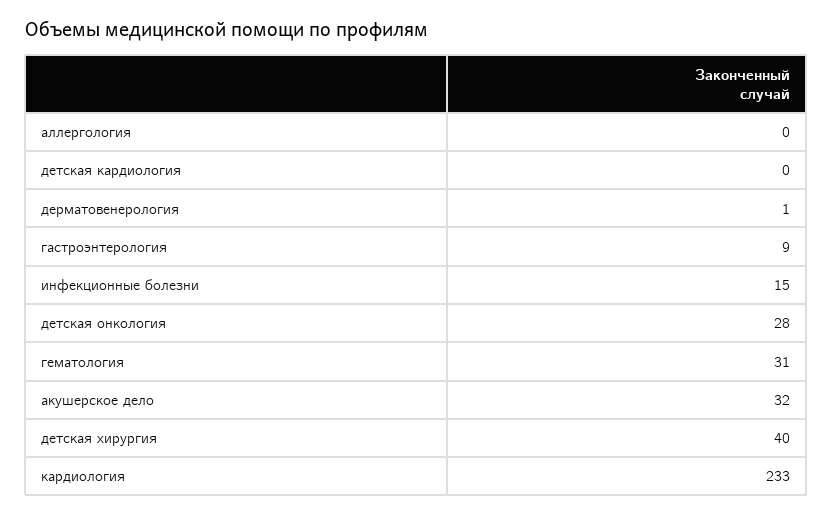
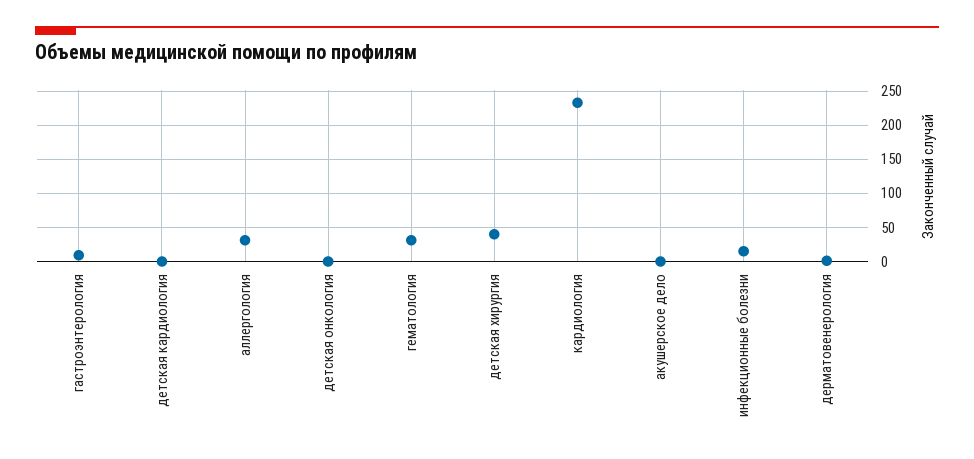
аллергология: 0 -> 30
детская онкология: 28 -> 0
акушерское дело: 32 -> 0

